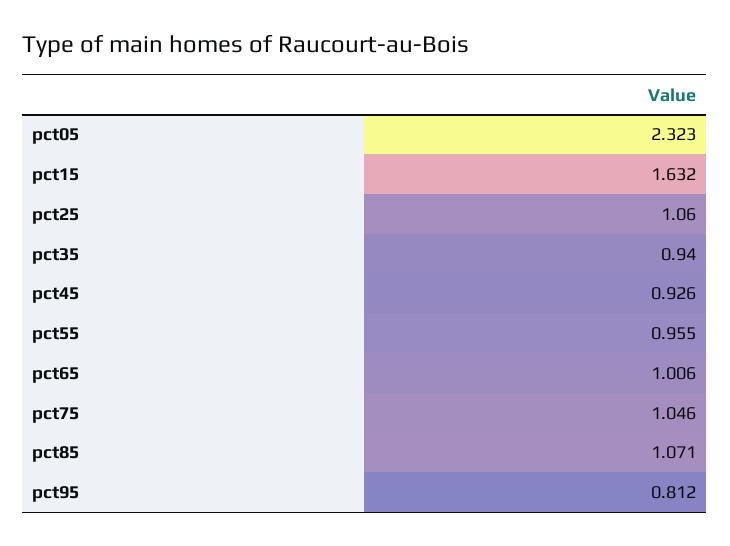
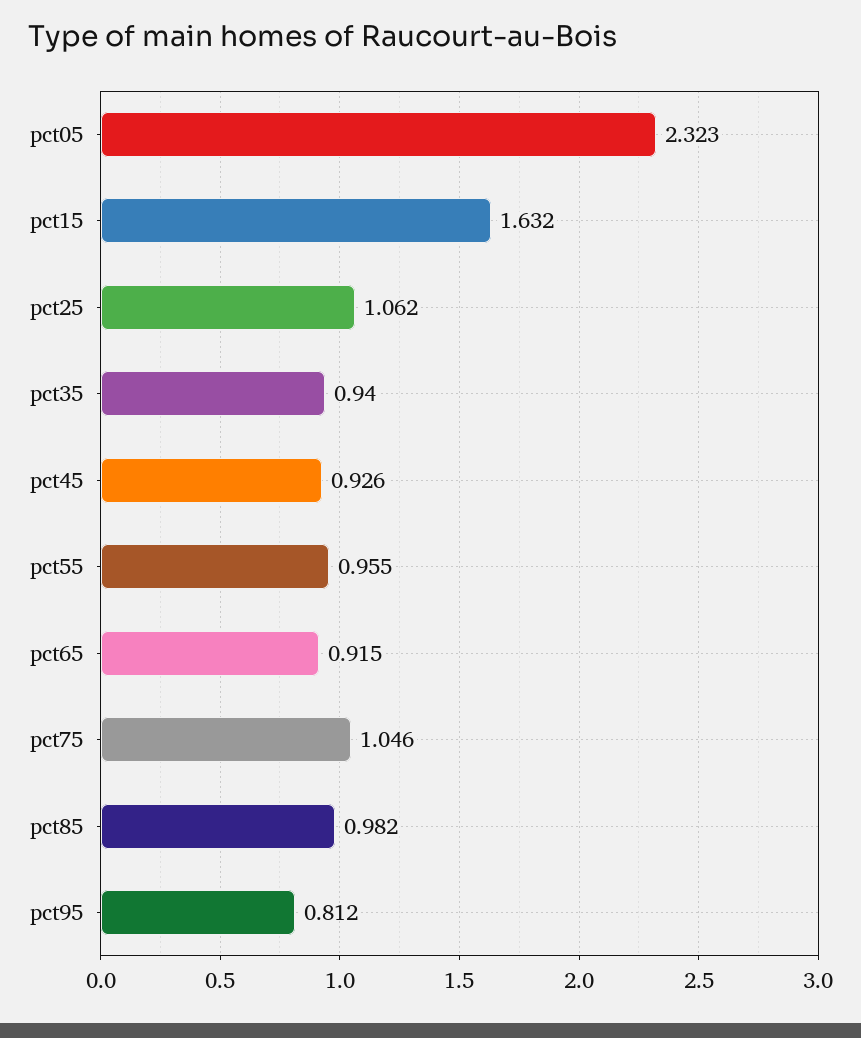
pct25: 1.06 -> 1.062
pct65: 1.006 -> 0.915
pct85: 1.071 -> 0.982

